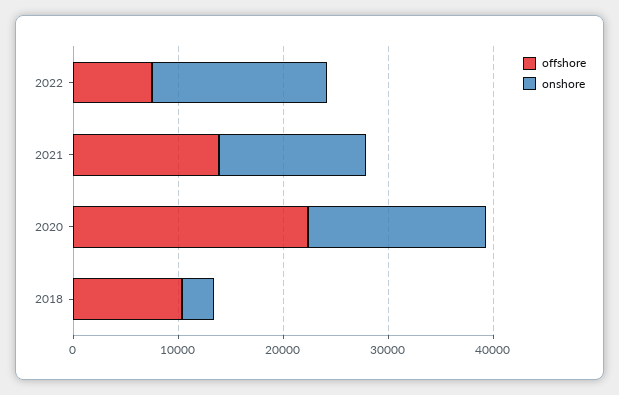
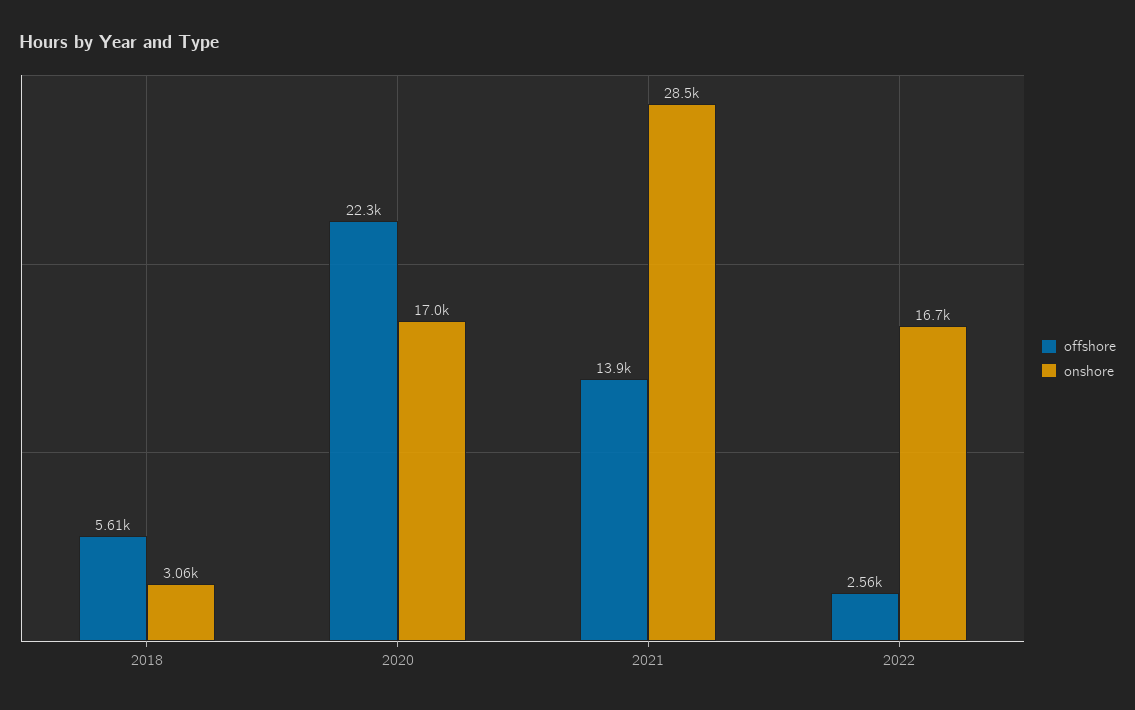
offshore, 2022: 8000 -> 2560
onshore, 2021: 14000 -> 28500
offshore, 2018: 10000 -> 5610

